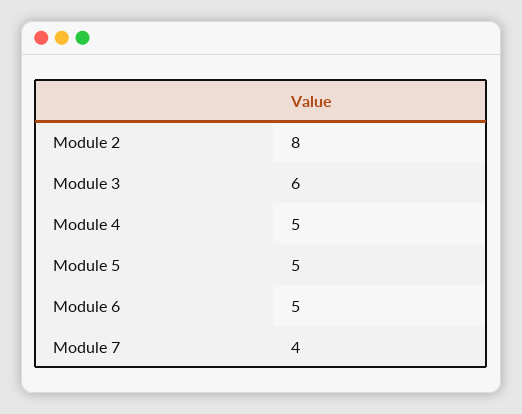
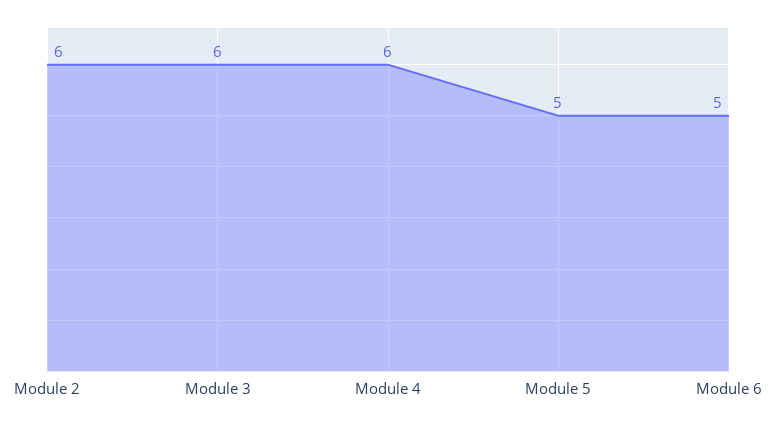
Module 2: 8 -> 6
Module 4: 5 -> 6
Module 7: 4 -> none

